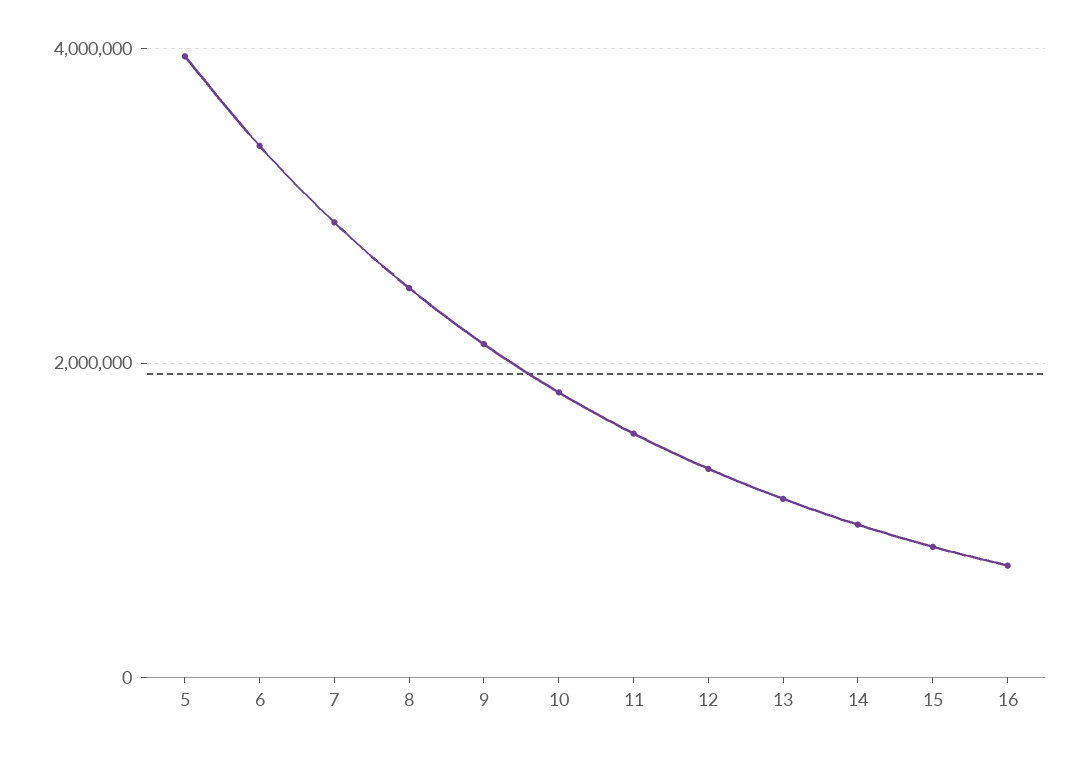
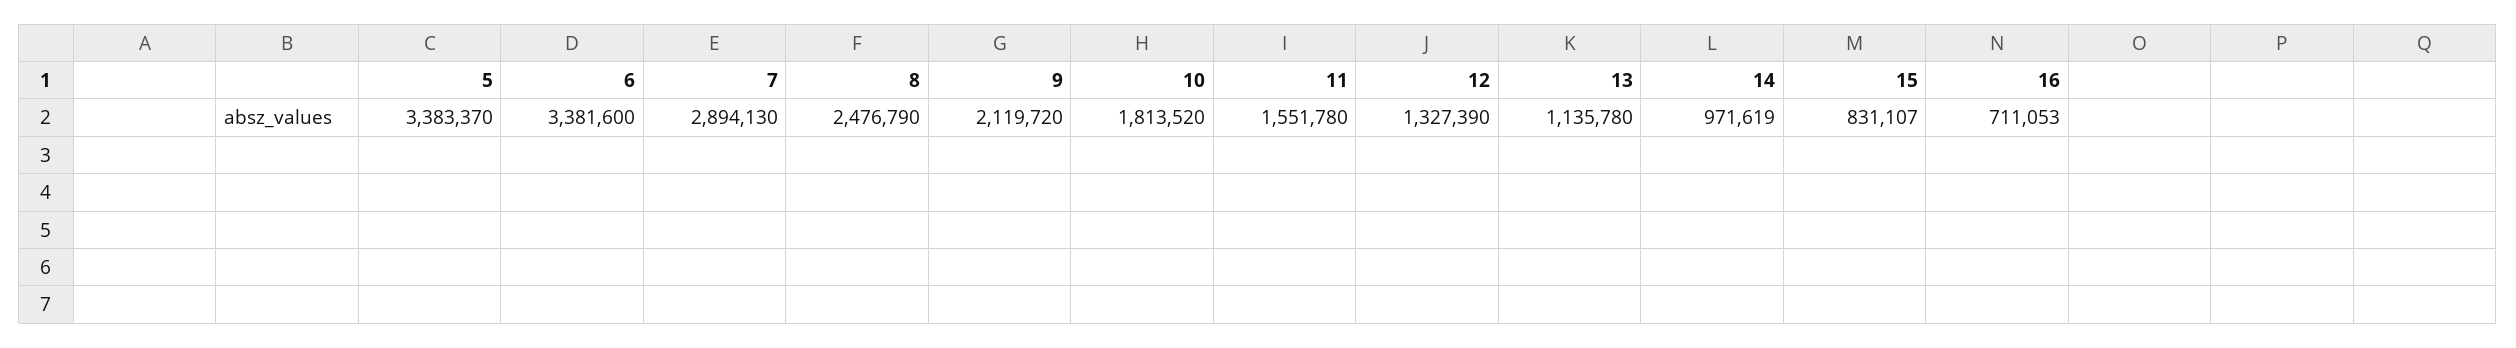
5: 4000000 -> 3383370

